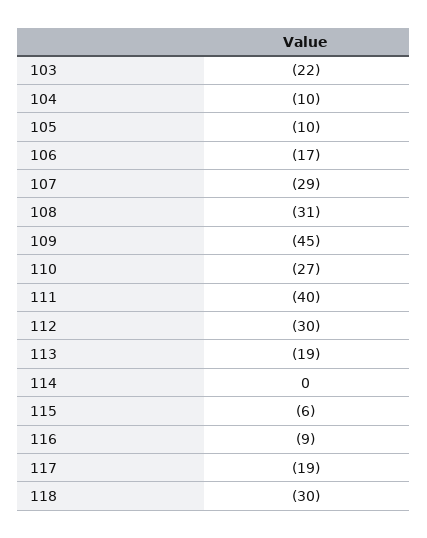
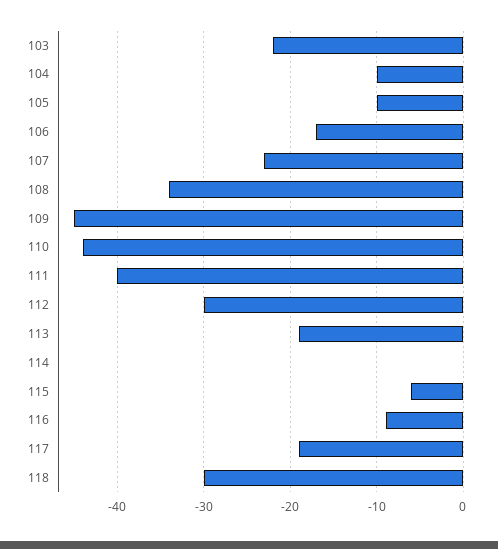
107: -29 -> -23
108: -31 -> -34
110: -27 -> -44

